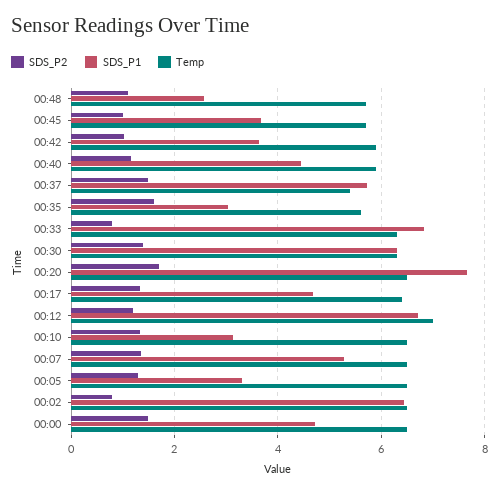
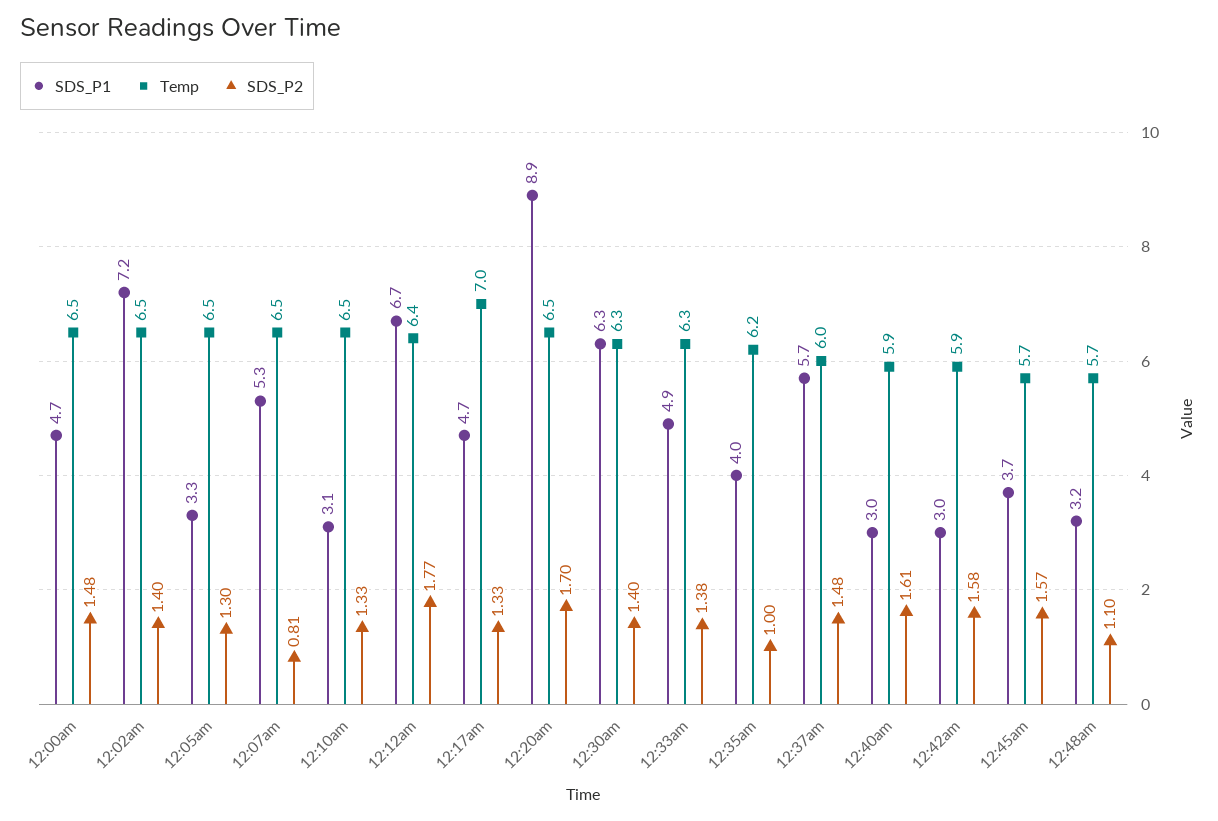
SDS_P1, 00:48: 2.6 -> 3.2
SDS_P2, 00:45: 1 -> 1.57
SDS_P2, 00:42: 1 -> 1.58
SDS_P1, 00:42: 3.6 -> 3
SDS_P2, 00:40: 1.2 -> 1.61
SDS_P1, 00:40: 4.4 -> 3
Temp, 00:37: 5.4 -> 6
SDS_P2, 00:35: 1.6 -> 1
SDS_P1, 00:35: 3 -> 4
Temp, 00:35: 5.6 -> 6.2
SDS_P2, 00:33: 0.8 -> 1.38
SDS_P1, 00:33: 6.8 -> 4.9
SDS_P1, 00:20: 7.6 -> 8.9
Temp, 00:17: 6.4 -> 7
SDS_P2, 00:12: 1.2 -> 1.77
Temp, 00:12: 7 -> 6.4
SDS_P2, 00:07: 1.4 -> 0.81
SDS_P2, 00:02: 0.8 -> 1.4
SDS_P1, 00:02: 6.4 -> 7.2

